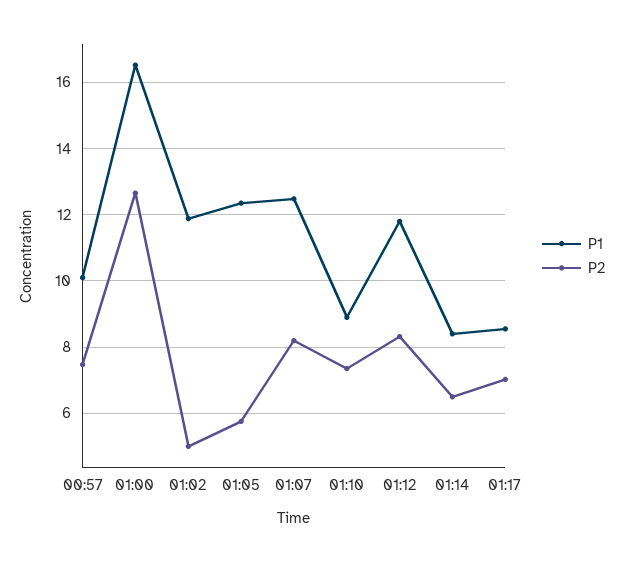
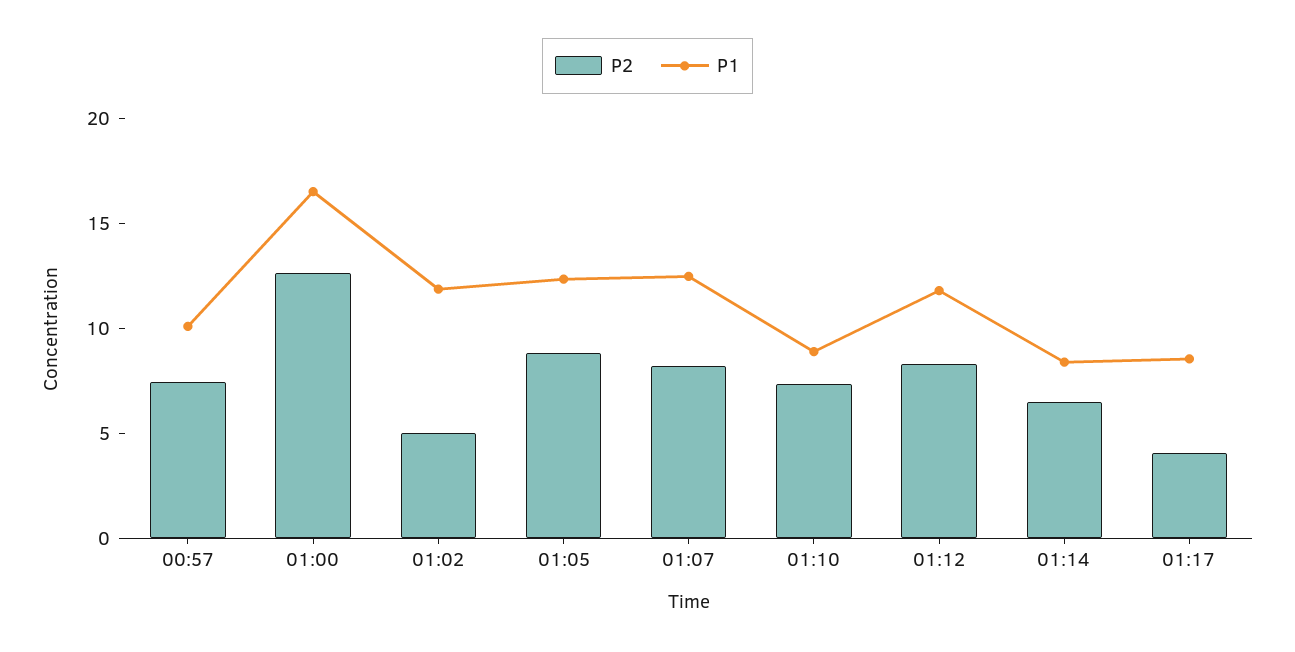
P2, 01:05: 5.8 -> 9
P2, 01:17: 7 -> 4

